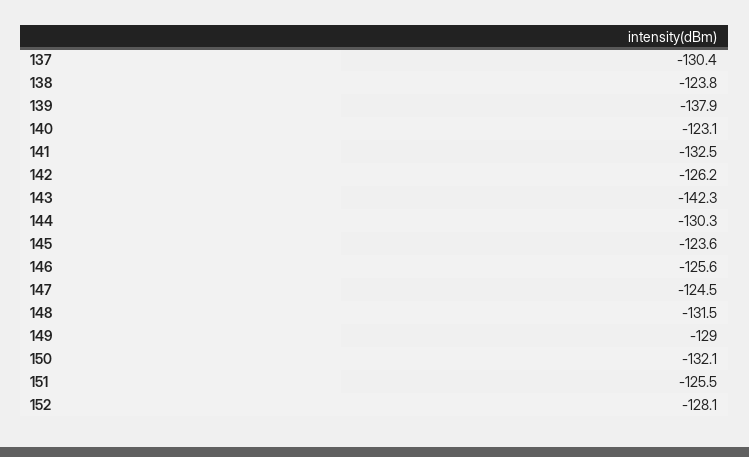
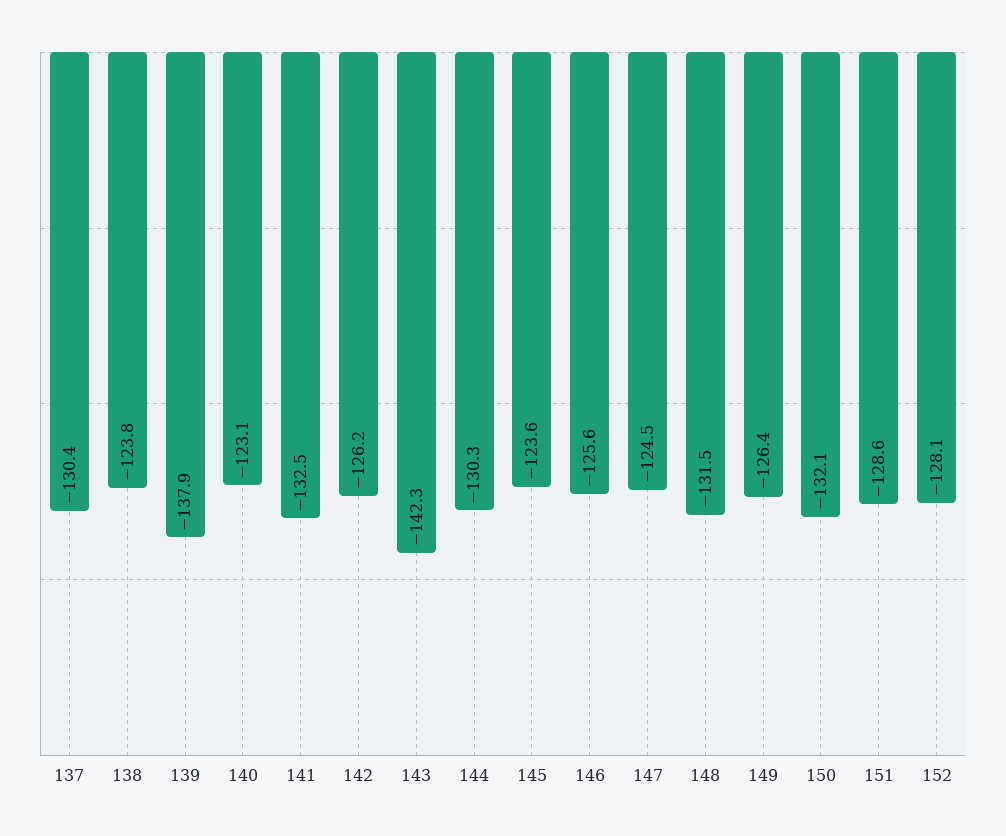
149: -129 -> -126.4
151: -125.5 -> -128.6

